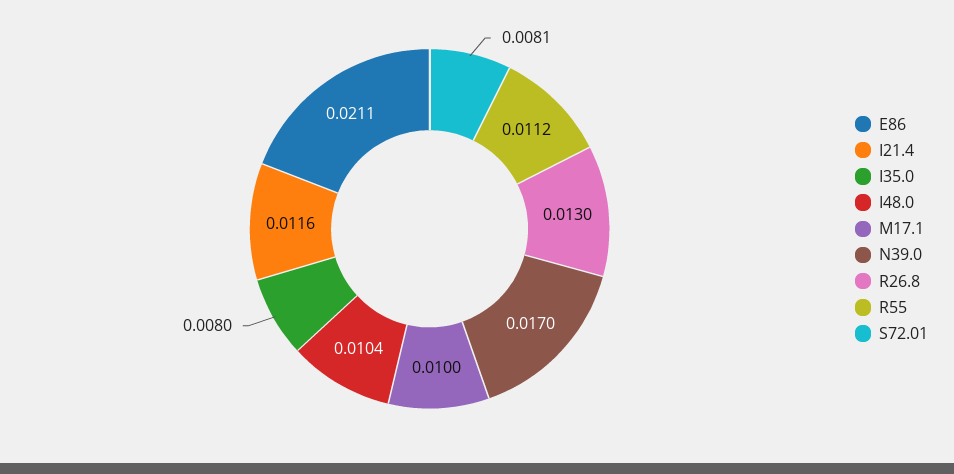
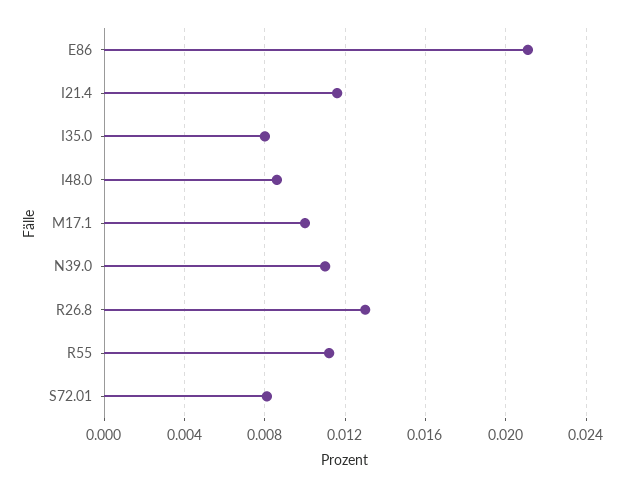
I48.0: 0.0104 -> 0.0085
N39.0: 0.017 -> 0.011

